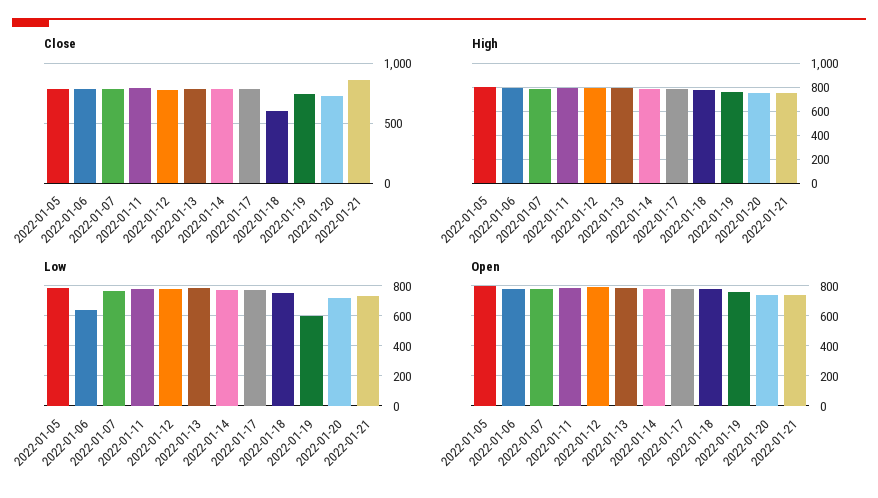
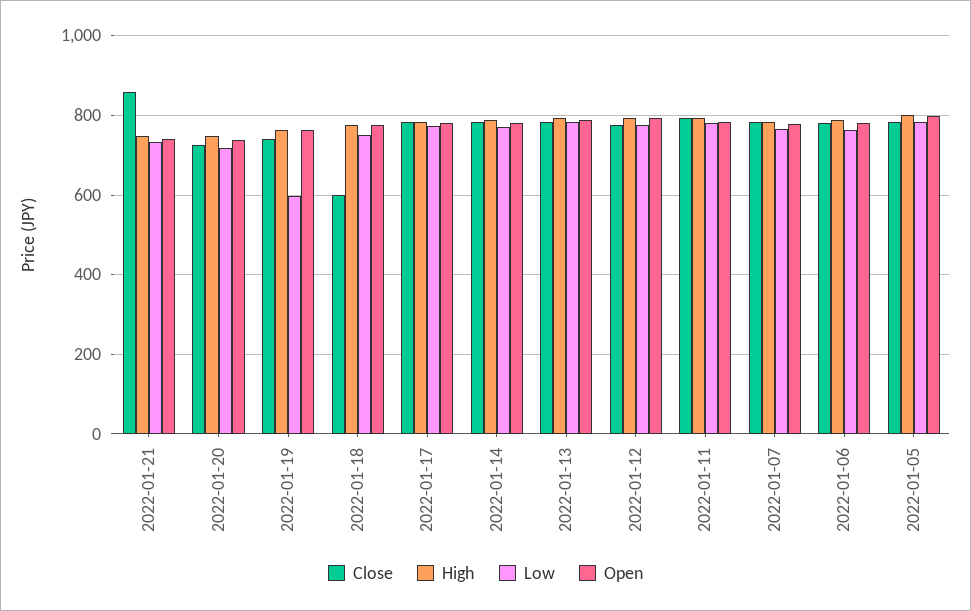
Low, 2022-01-06: 650 -> 760

